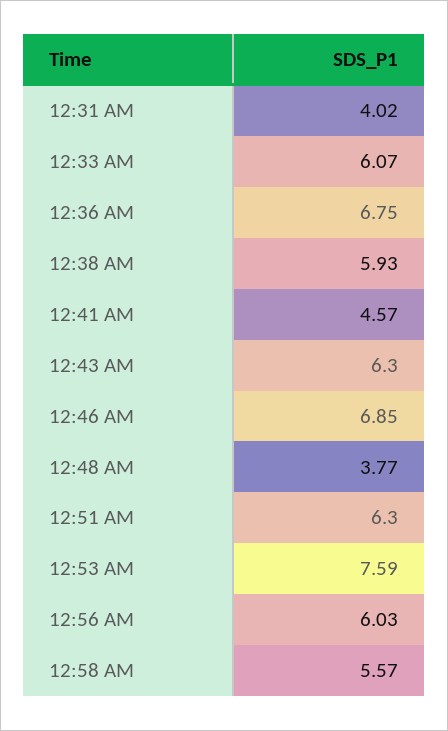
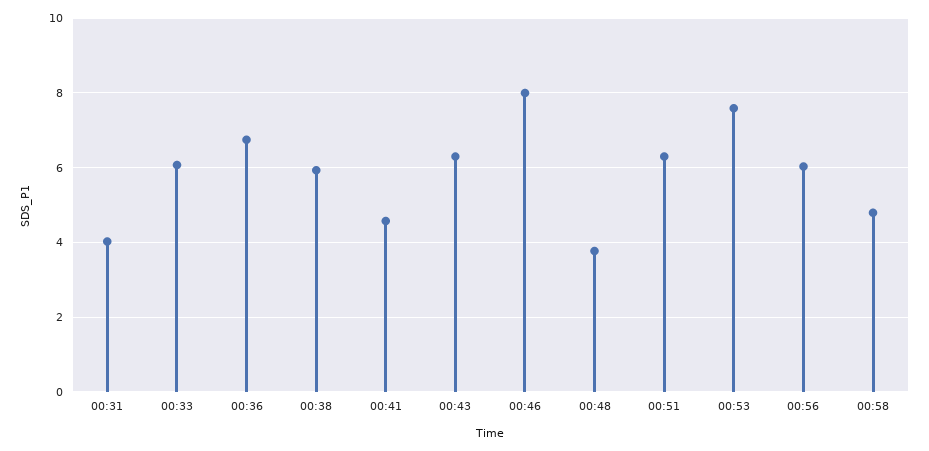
12:46 AM: 6.85 -> 8
12:58 AM: 5.57 -> 4.8

